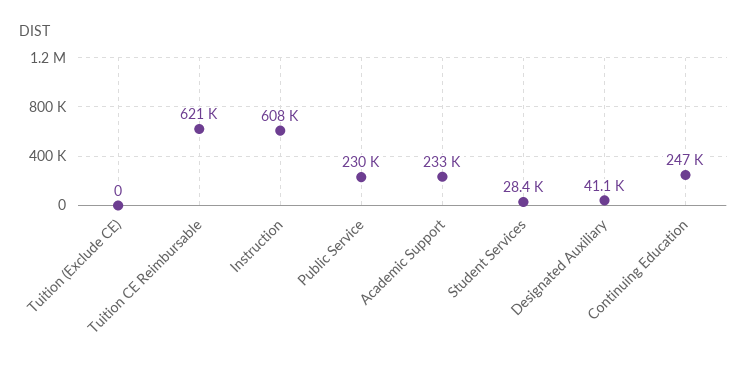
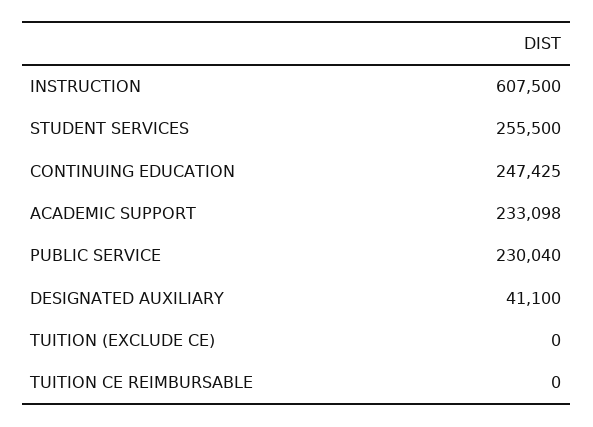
Tuition CE Reimbursable: 621000 -> 0
Student Services: 28400 -> 255500

